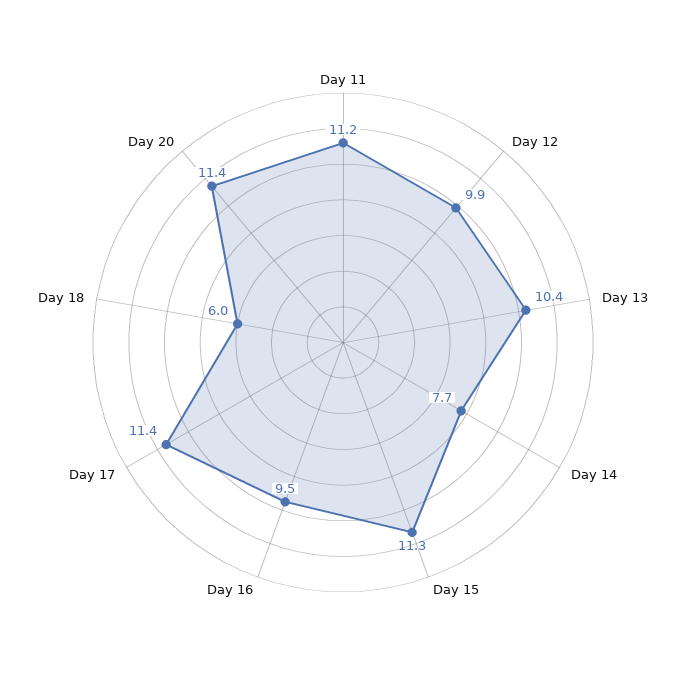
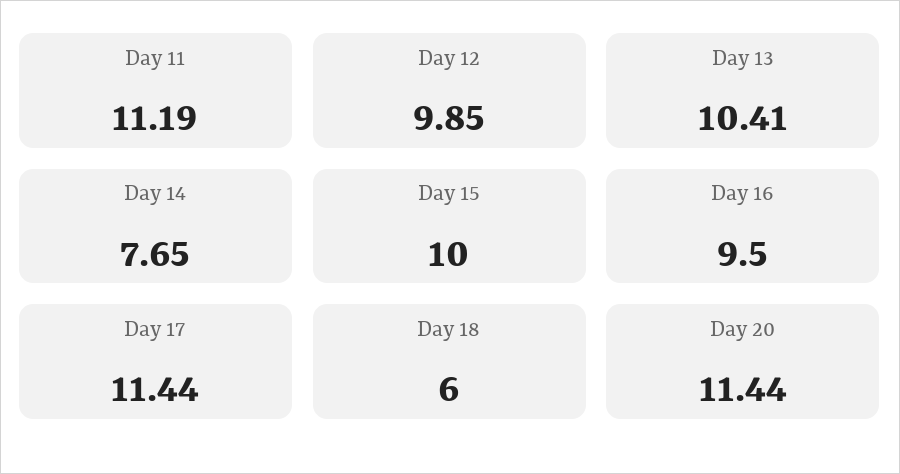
Day 15: 11.3 -> 10

